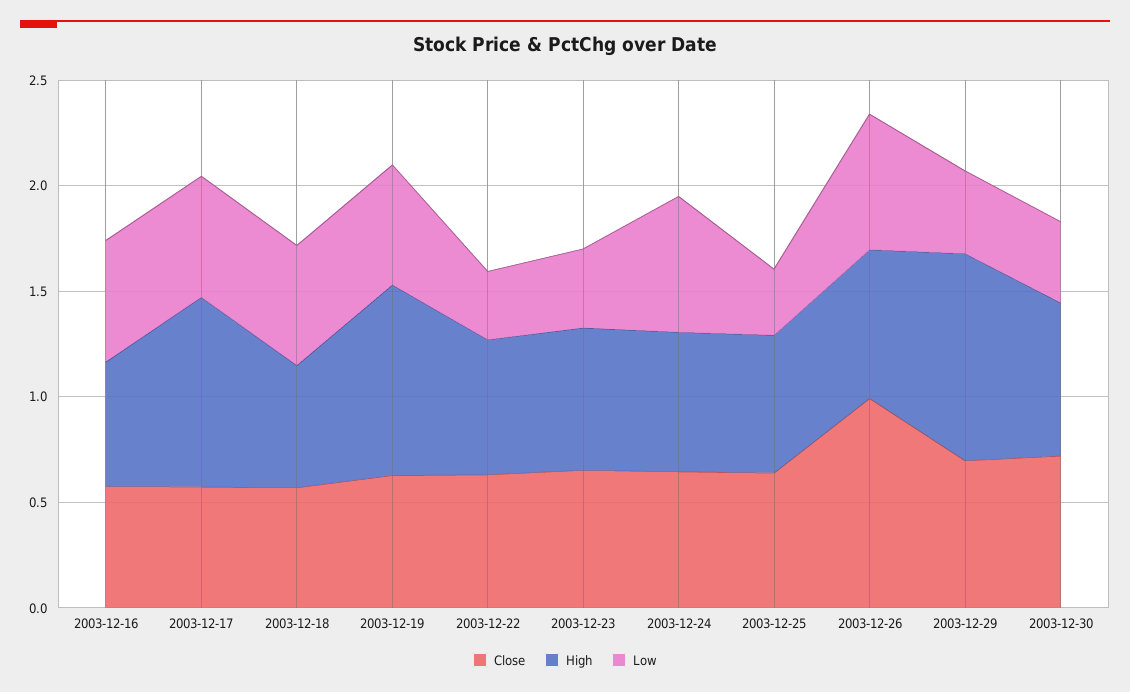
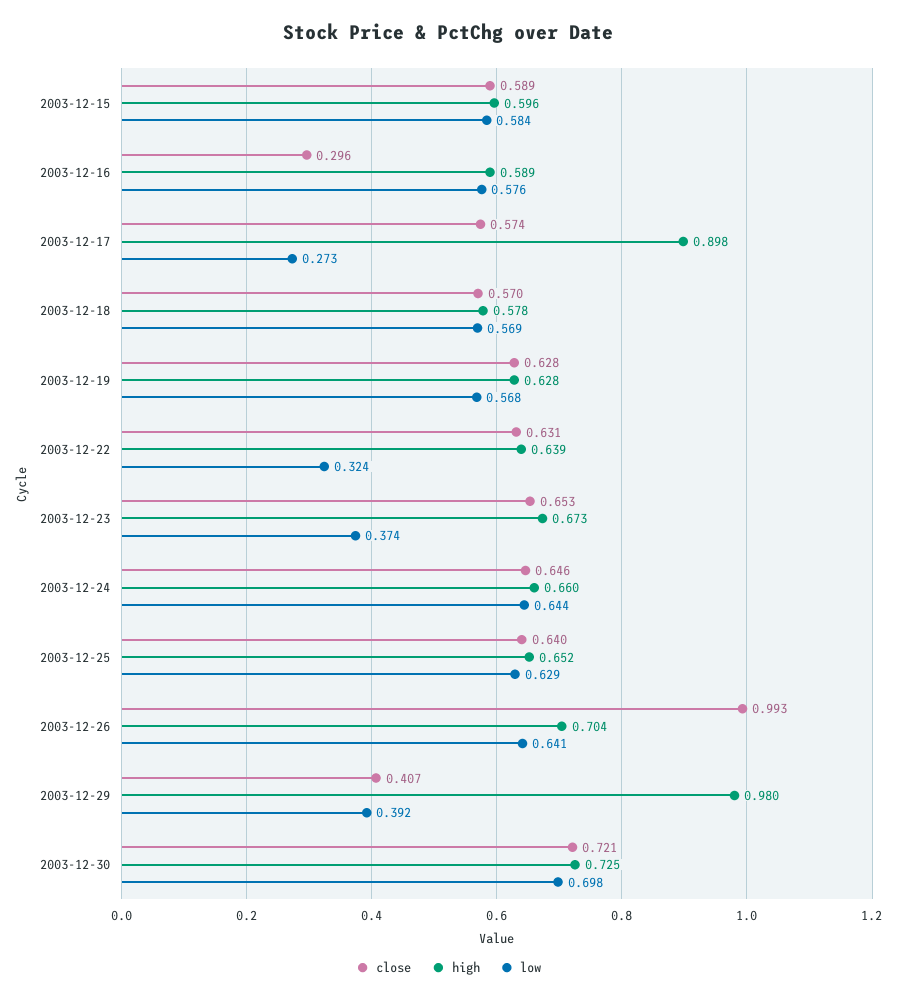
Close, 2003-12-16: 0.6 -> 0.296
Low, 2003-12-17: 0.6 -> 0.273
High, 2003-12-19: 0.9 -> 0.628
Low, 2003-12-25: 0.3 -> 0.629
Close, 2003-12-29: 0.7 -> 0.407
Low, 2003-12-30: 0.4 -> 0.698
Close, 2003-12-15: none -> 0.589
High, 2003-12-15: none -> 0.596
Low, 2003-12-15: none -> 0.584

